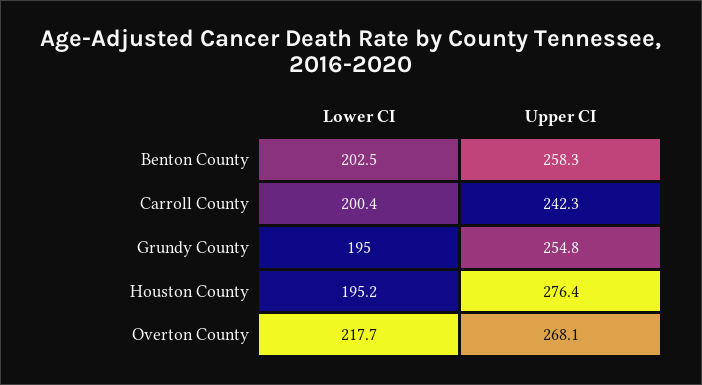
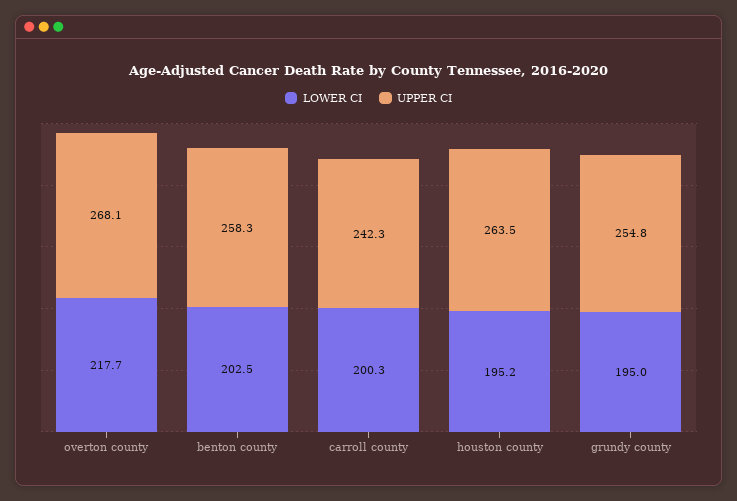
Lower CI, Carroll County: 200.4 -> 200.3
Upper CI, Houston County: 276.4 -> 263.5

